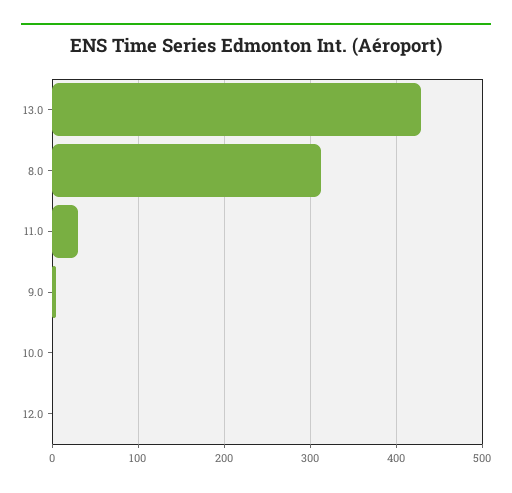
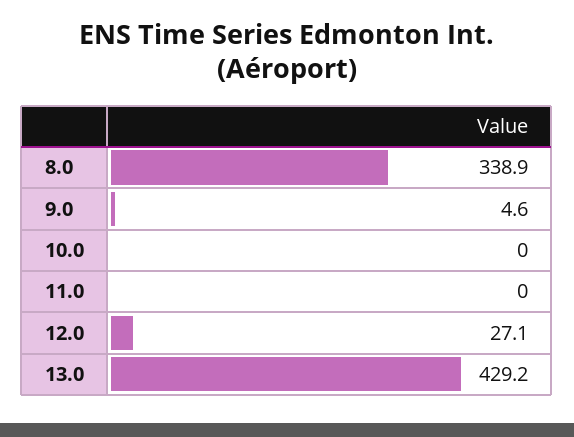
8.0: 310 -> 338.9
11.0: 30 -> 0
12.0: 0 -> 27.1

